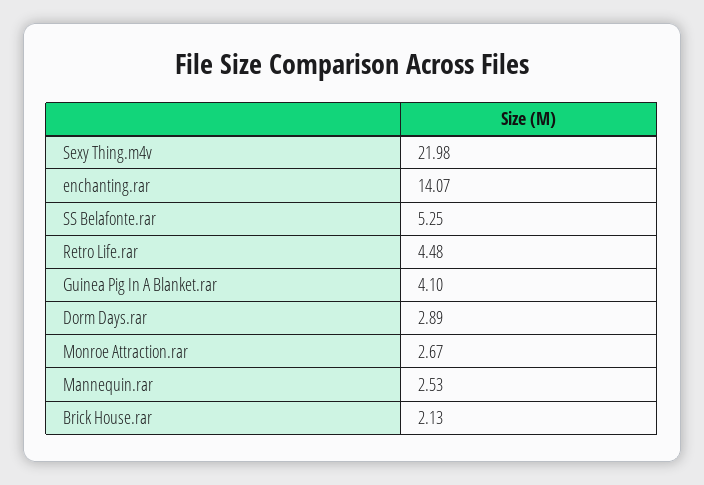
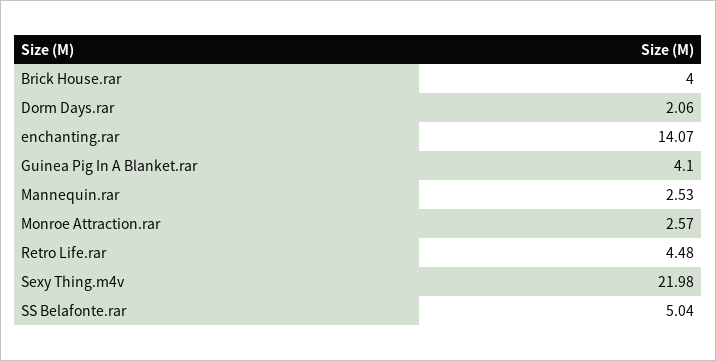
SS Belafonte.rar: 5.25 -> 5.04
Dorm Days.rar: 2.89 -> 2.06
Monroe Attraction.rar: 2.67 -> 2.57
Brick House.rar: 2.13 -> 4

